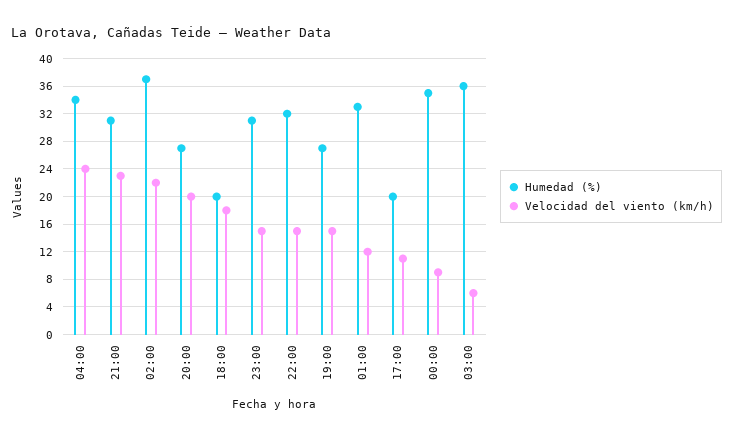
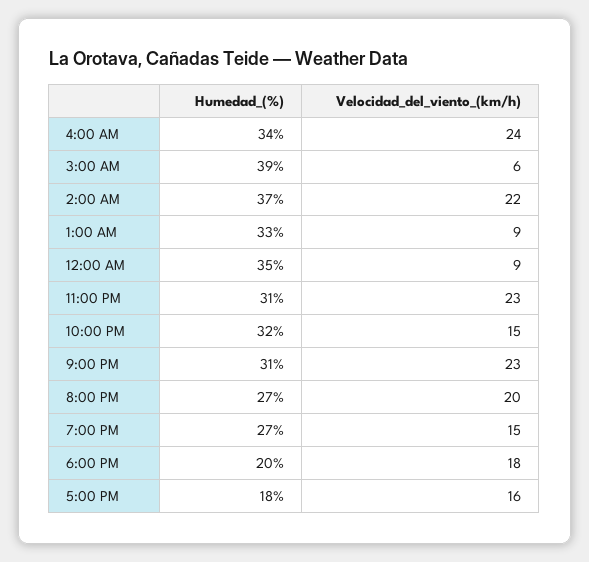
Velocidad del viento (km/h), 23:00: 15 -> 23
Velocidad del viento (km/h), 01:00: 12 -> 9
Humedad (%), 17:00: 20 -> 18
Velocidad del viento (km/h), 17:00: 11 -> 16
Humedad (%), 03:00: 36 -> 39

